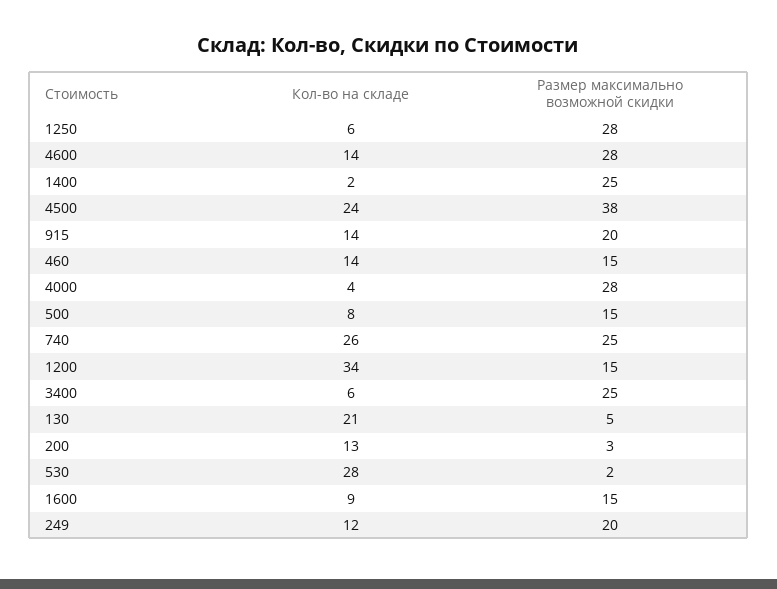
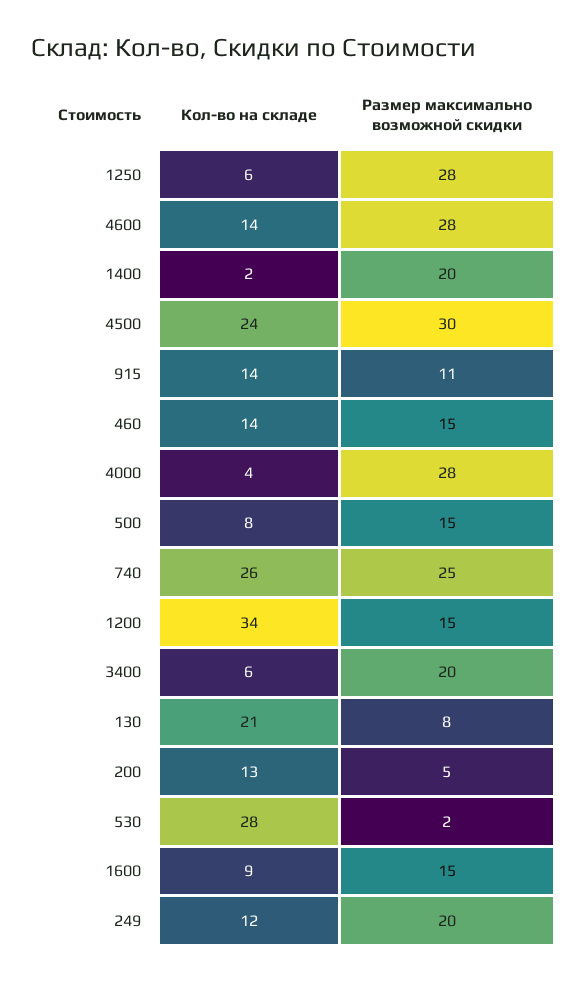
Размер максимально возможной скидки, 1400: 25 -> 20
Размер максимально возможной скидки, 4500: 38 -> 30
Размер максимально возможной скидки, 915: 20 -> 11
Размер максимально возможной скидки, 3400: 25 -> 20
Размер максимально возможной скидки, 130: 5 -> 8
Размер максимально возможной скидки, 200: 3 -> 5

